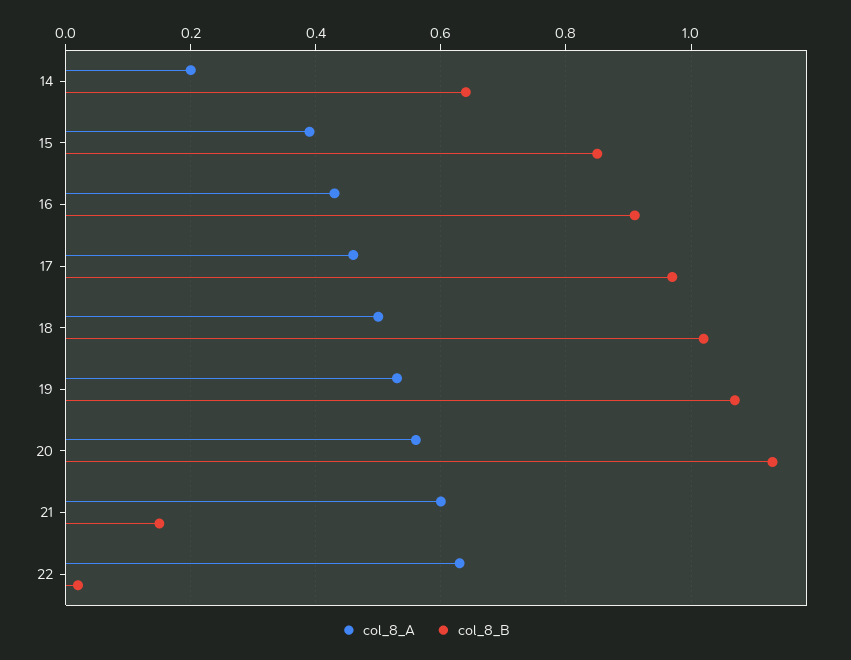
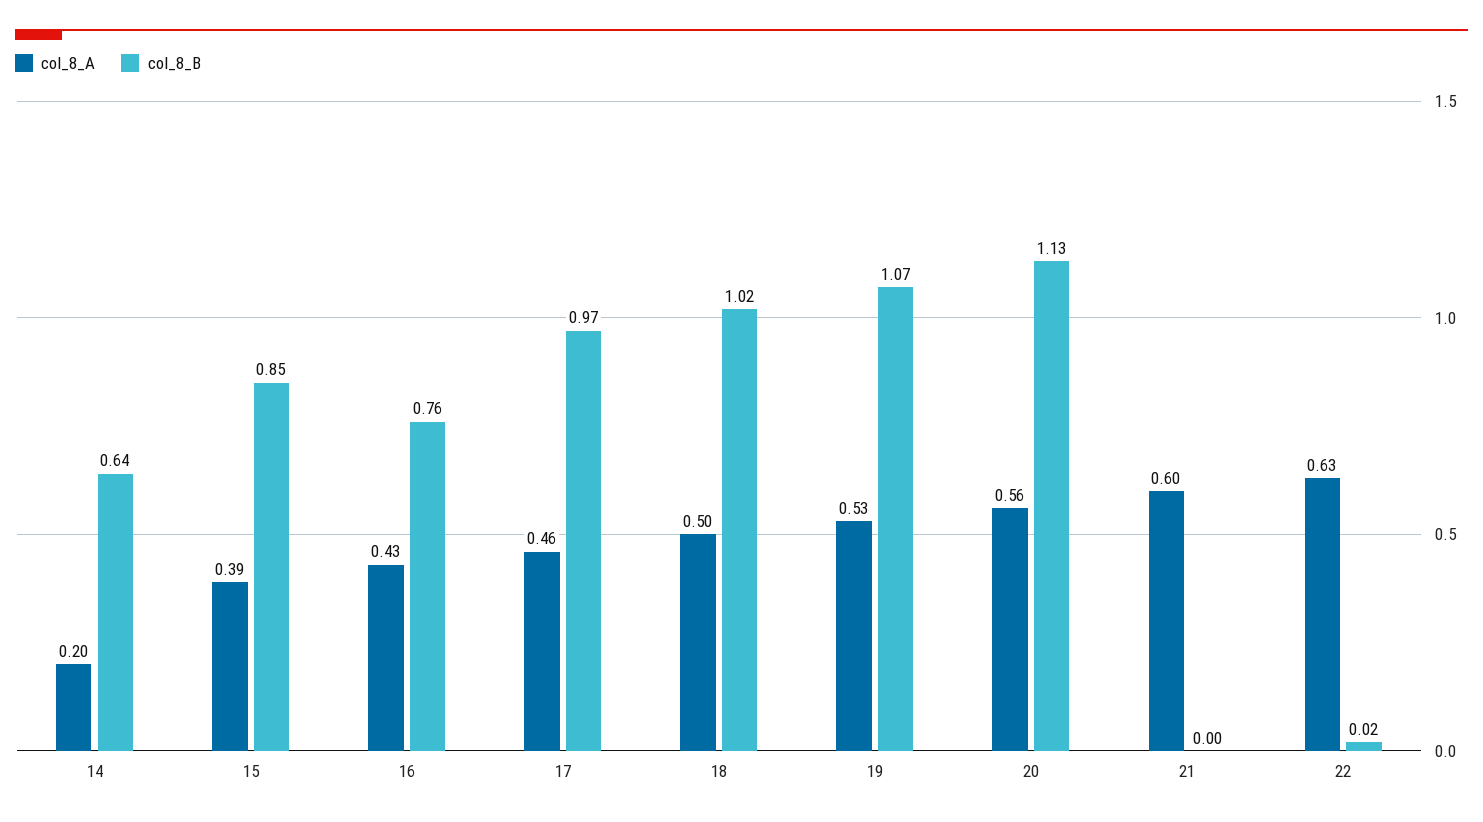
col_8_B, 16: 0.9 -> 0.76
col_8_B, 21: 0.15 -> 0

